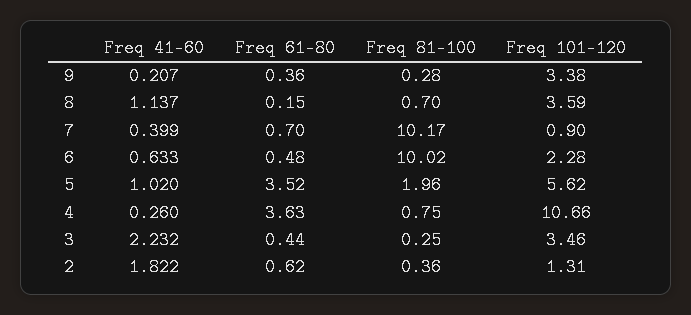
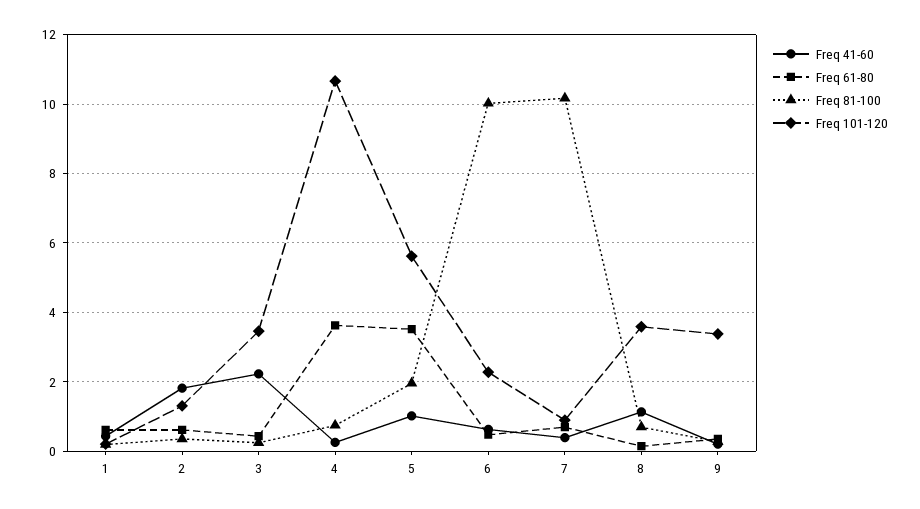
Freq 41-60, 1: none -> 0.4
Freq 61-80, 1: none -> 0.6
Freq 81-100, 1: none -> 0.2
Freq 101-120, 1: none -> 0.2

